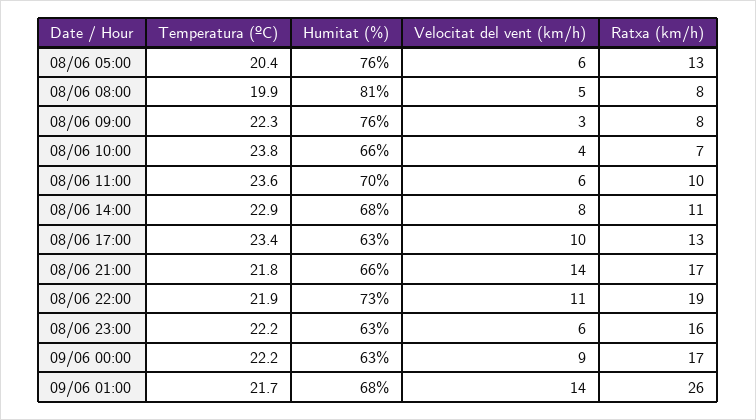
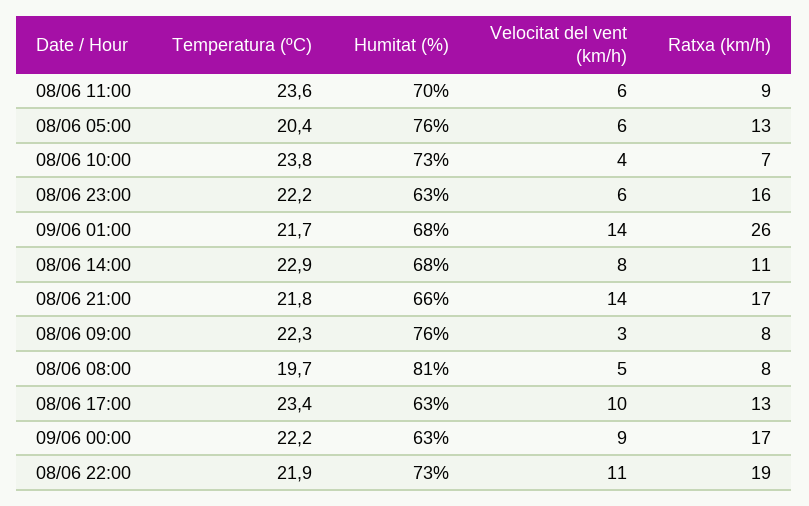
Temperatura (ºC), 08/06 08:00: 19.9 -> 19.7
Humitat (%), 08/06 10:00: 66 -> 73
Ratxa (km/h), 08/06 11:00: 10 -> 9

